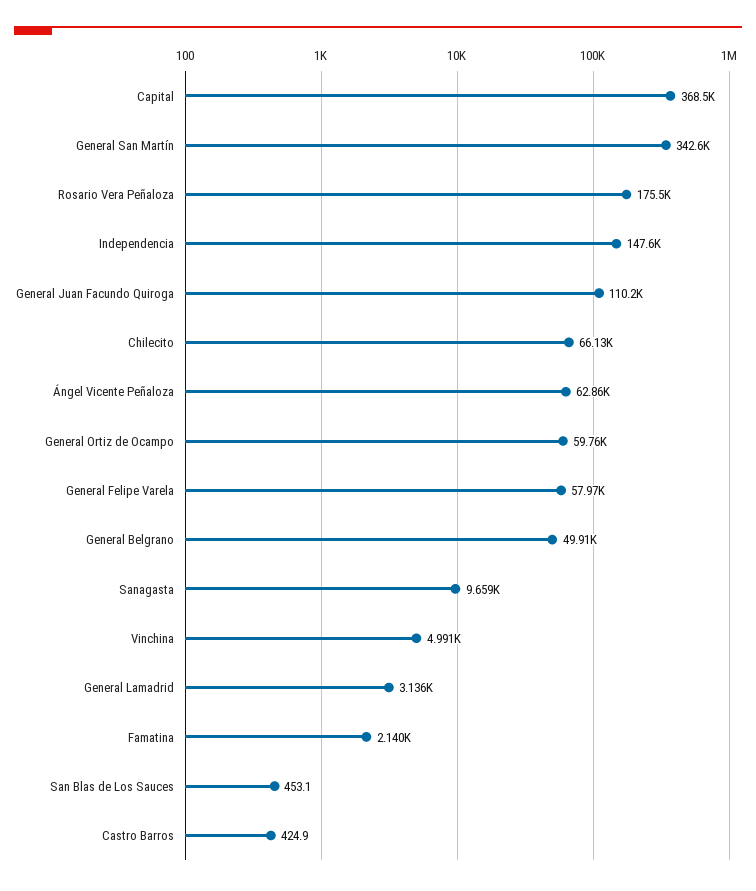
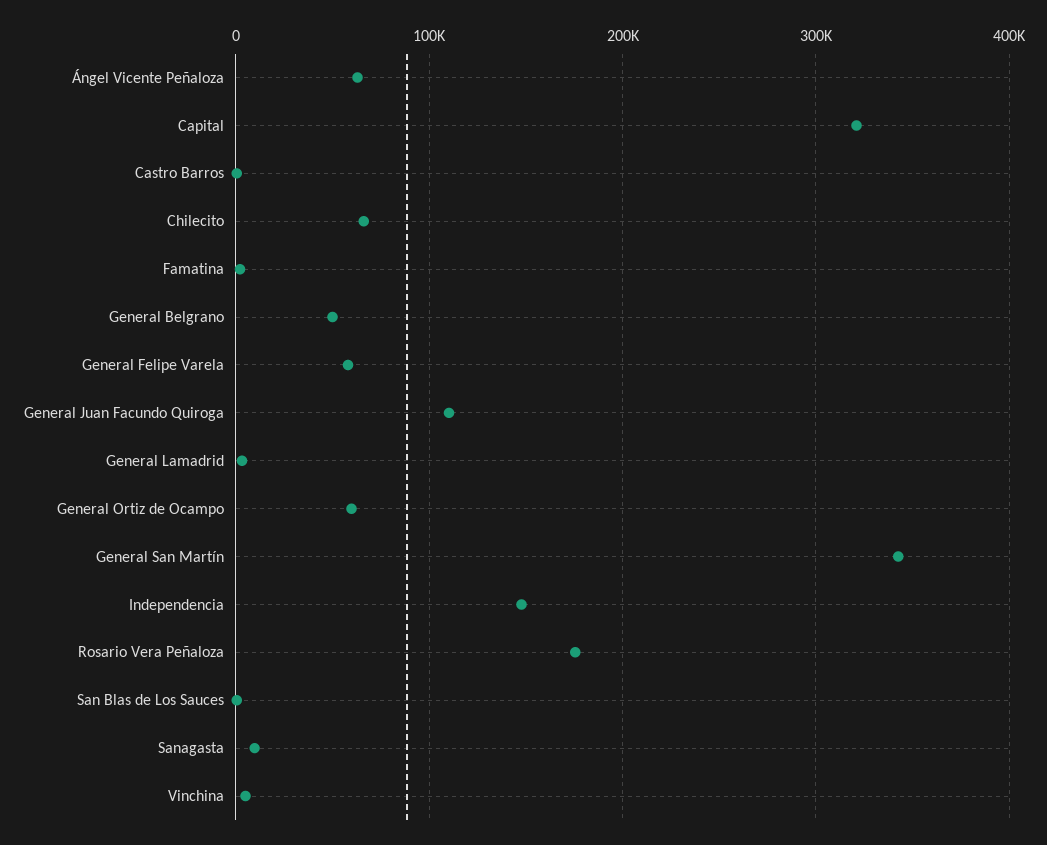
Capital: 368500 -> 320000

